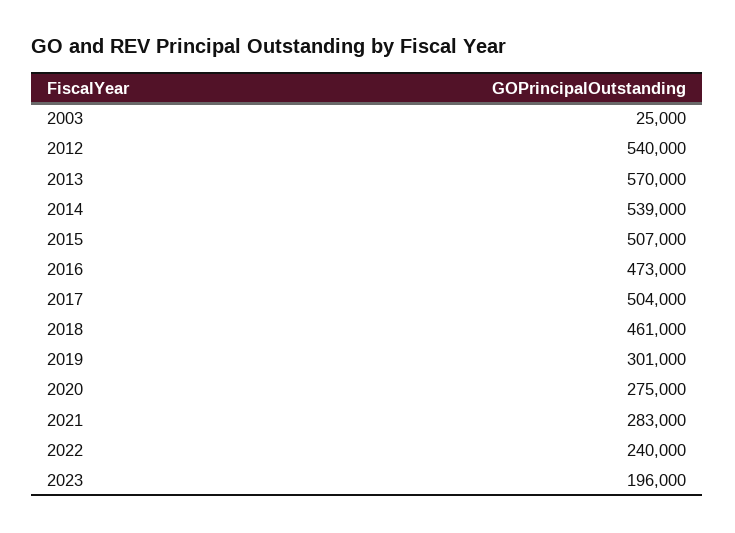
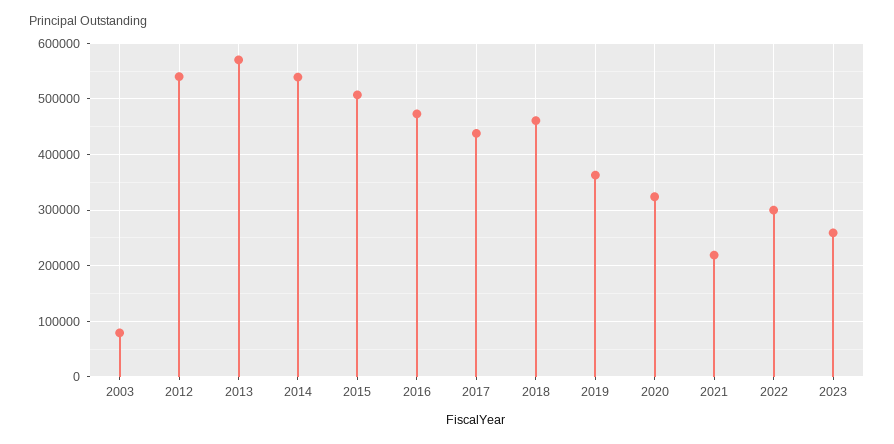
2003: 25000 -> 80000
2017: 504000 -> 440000
2019: 301000 -> 360000
2020: 275000 -> 320000
2021: 283000 -> 220000
2022: 240000 -> 300000
2023: 196000 -> 260000

